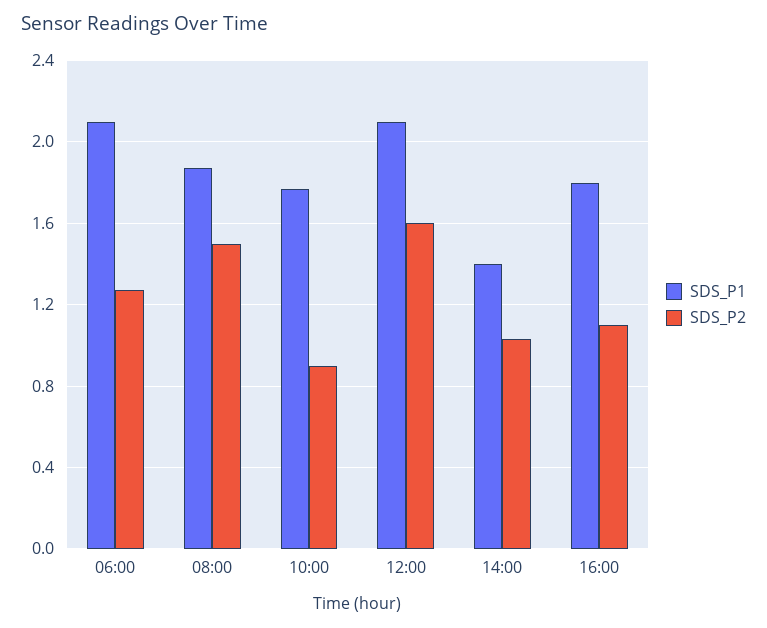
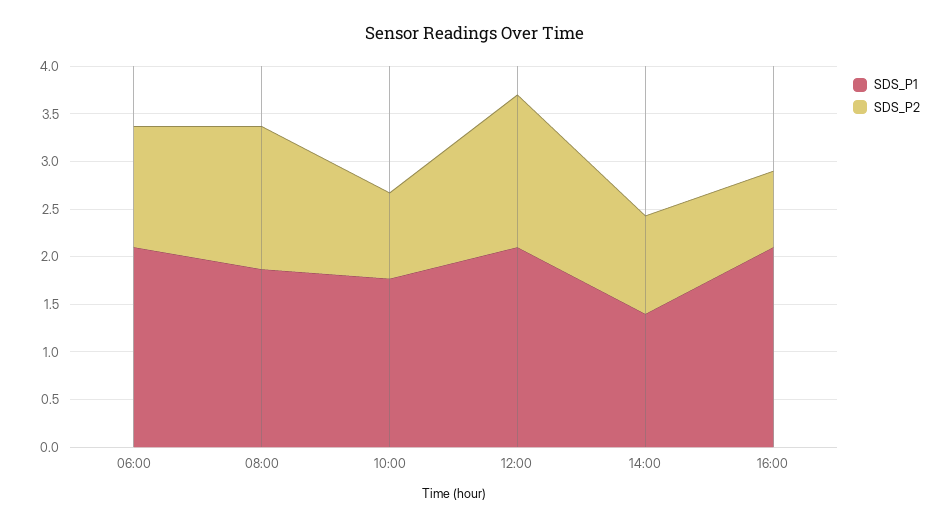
SDS_P1, 16:00: 1.8 -> 2.1
SDS_P2, 16:00: 1.1 -> 0.8

